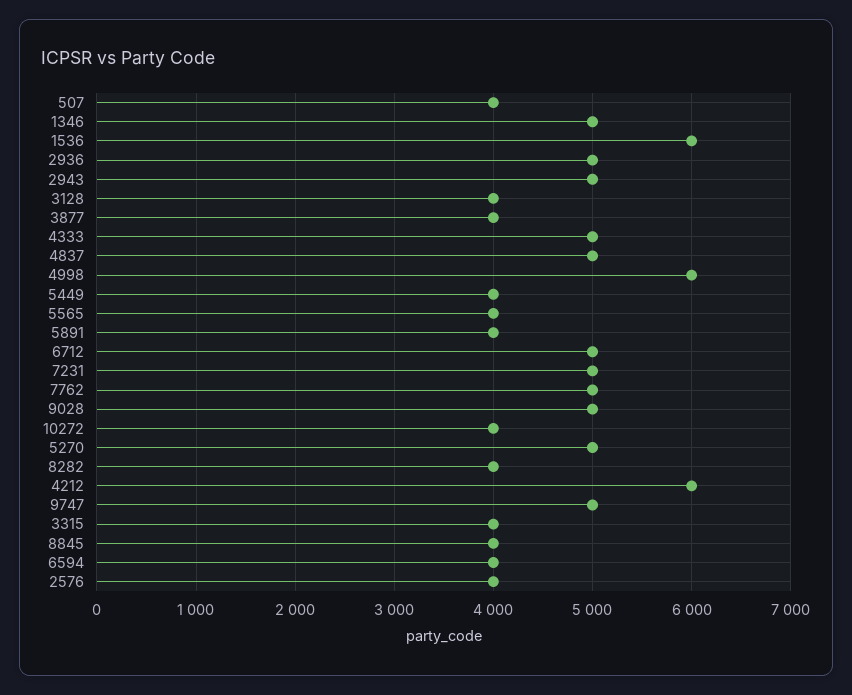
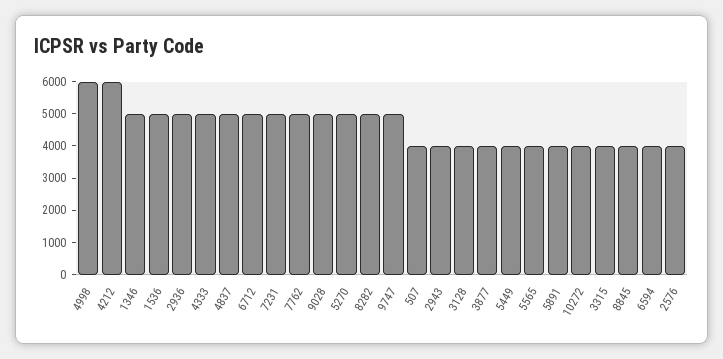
1536: 6000 -> 5000
2943: 5000 -> 4000
8282: 4000 -> 5000

